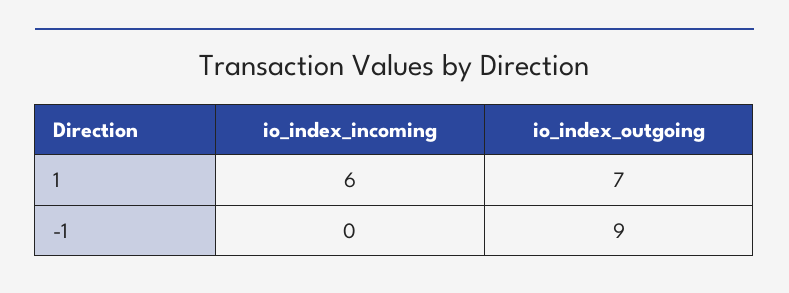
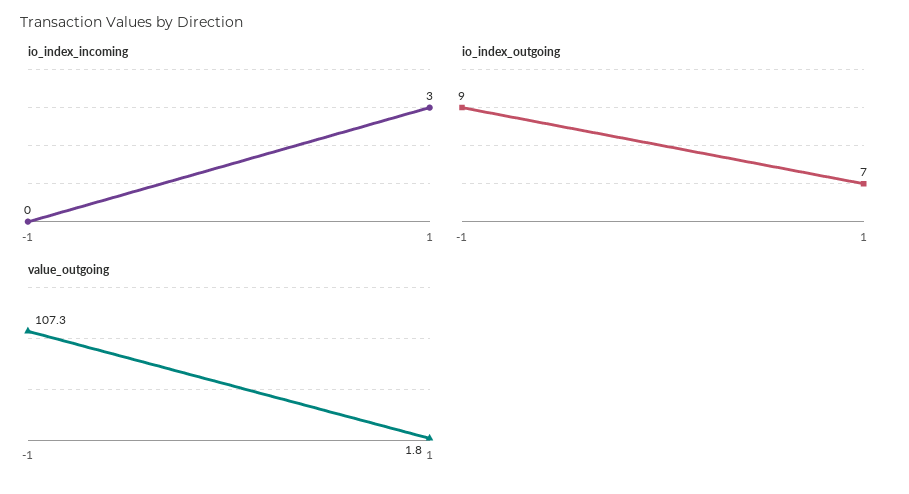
io_index_incoming, 1: 6 -> 3
value_outgoing, -1: none -> 107.3
value_outgoing, 1: none -> 1.8

